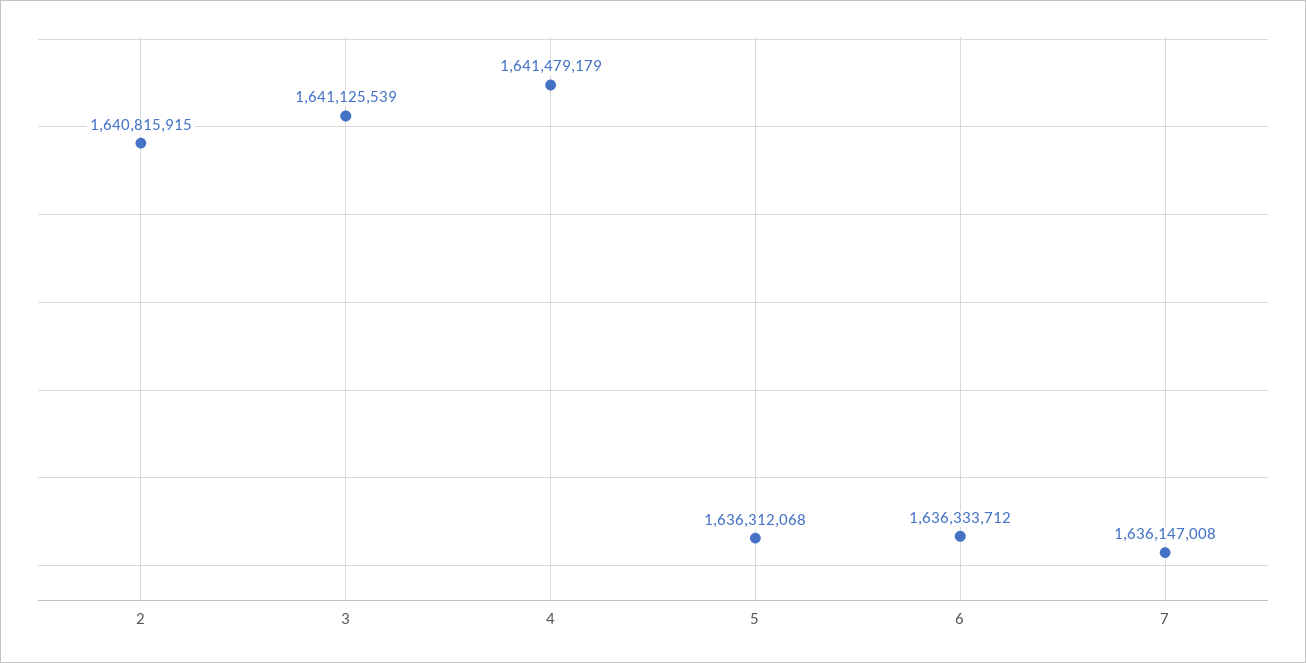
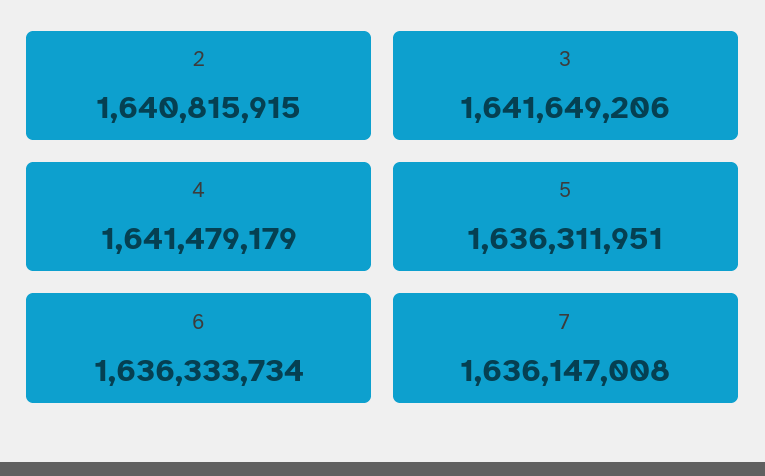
3: 1641125539 -> 1641649206
5: 1636312068 -> 1636311951
6: 1636333712 -> 1636333734

